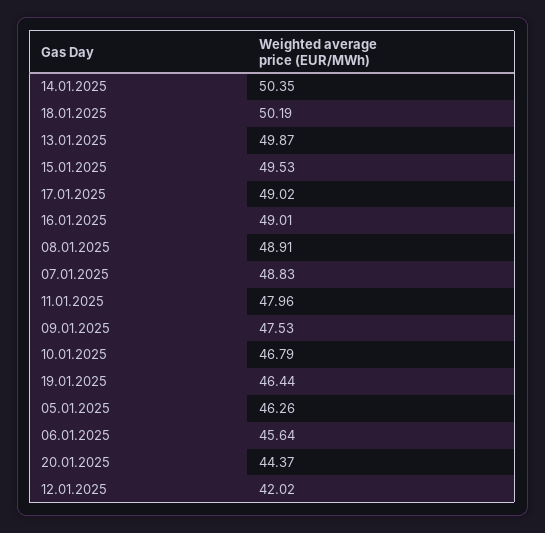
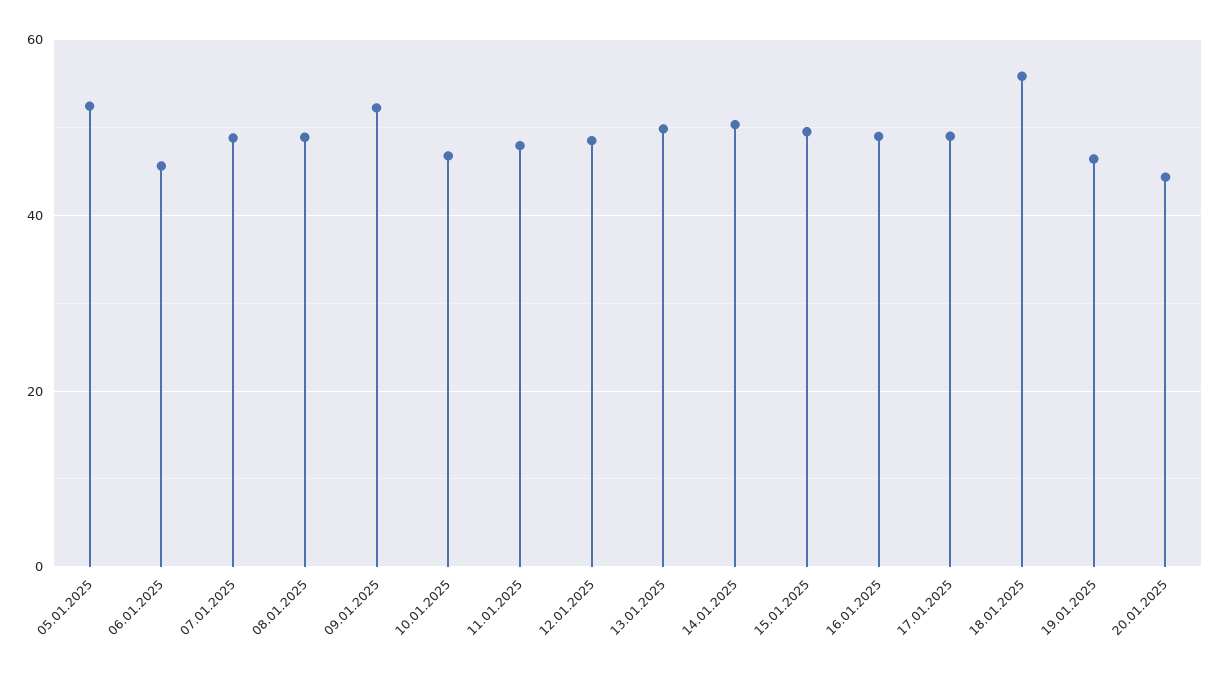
18.01.2025: 50.19 -> 56
09.01.2025: 47.53 -> 52
05.01.2025: 46.26 -> 52
12.01.2025: 42.02 -> 48

